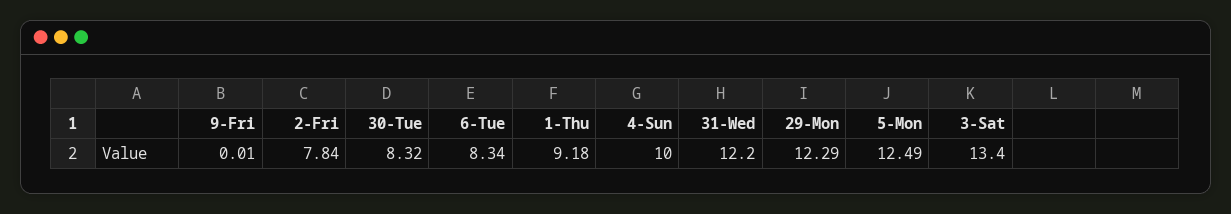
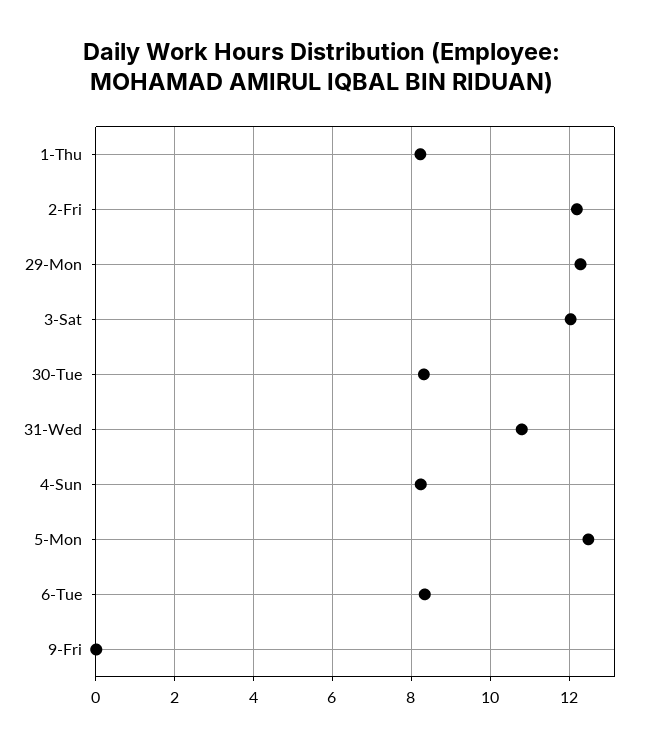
2-Fri: 7.84 -> 12.2
1-Thu: 9.18 -> 8.2
4-Sun: 10 -> 8.2
31-Wed: 12.2 -> 10.8
3-Sat: 13.4 -> 12

